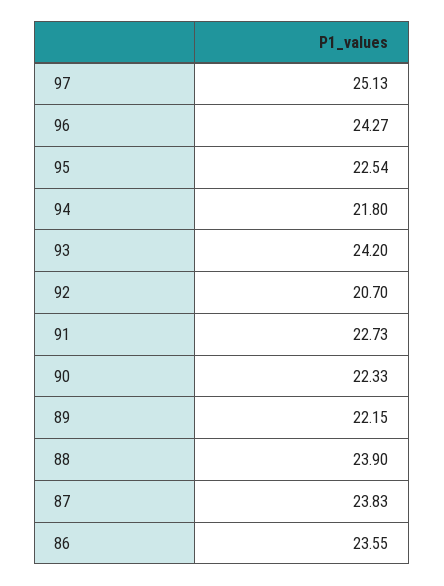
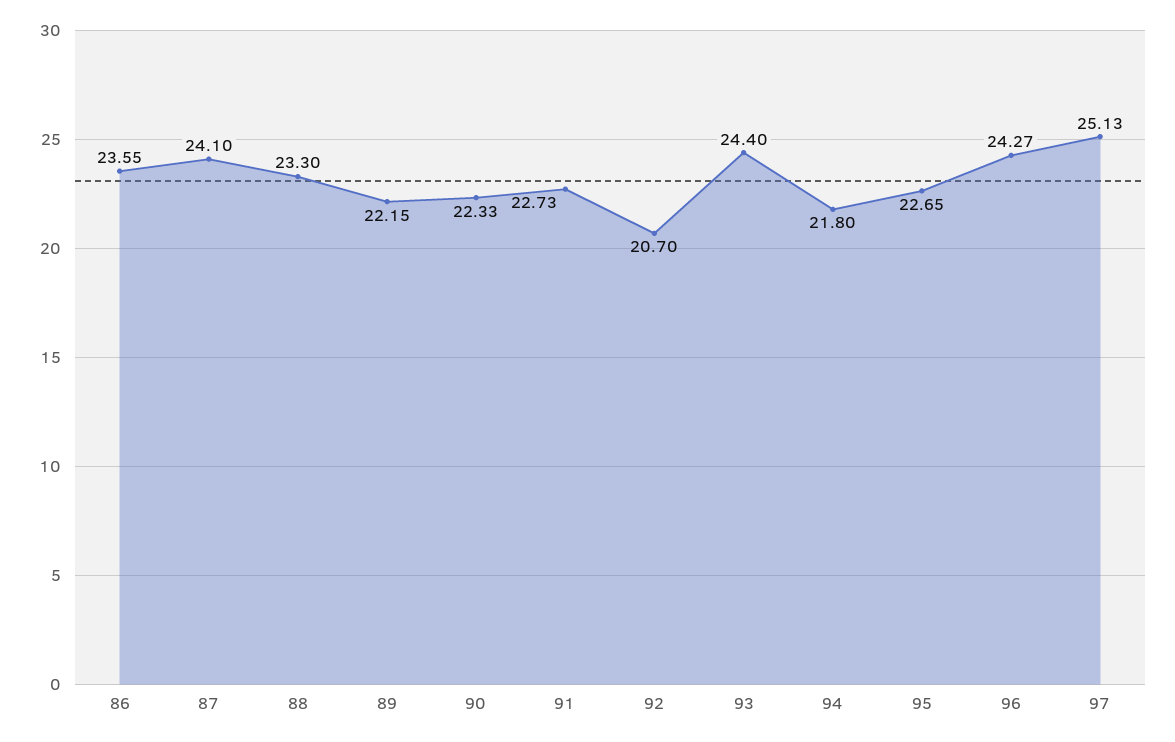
95: 22.54 -> 22.65
93: 24.2 -> 24.4
88: 23.9 -> 23.3
87: 23.83 -> 24.1

